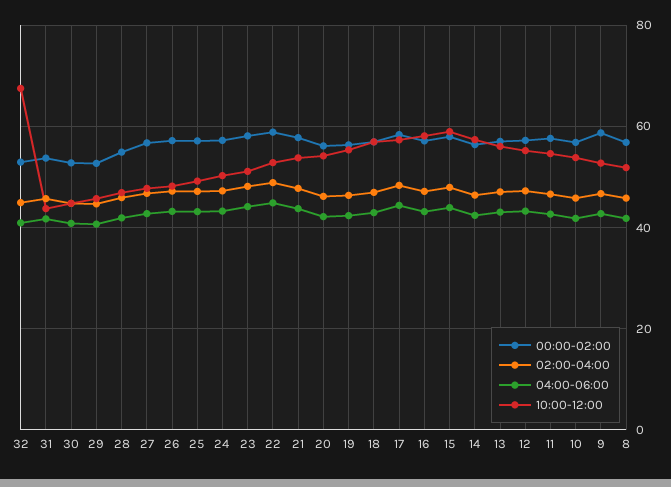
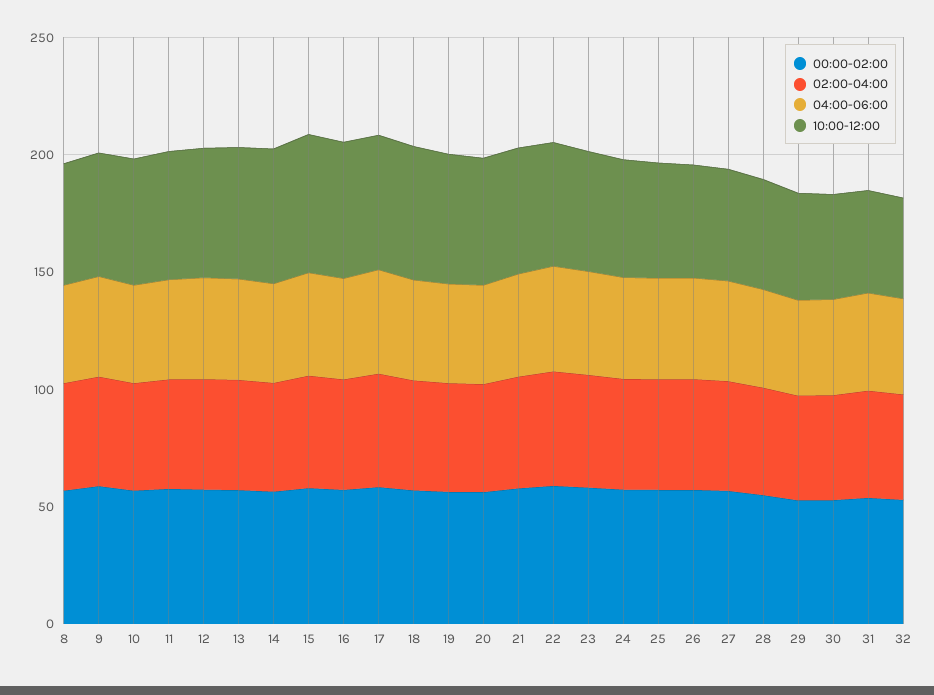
10:00-12:00, 32: 68 -> 40

